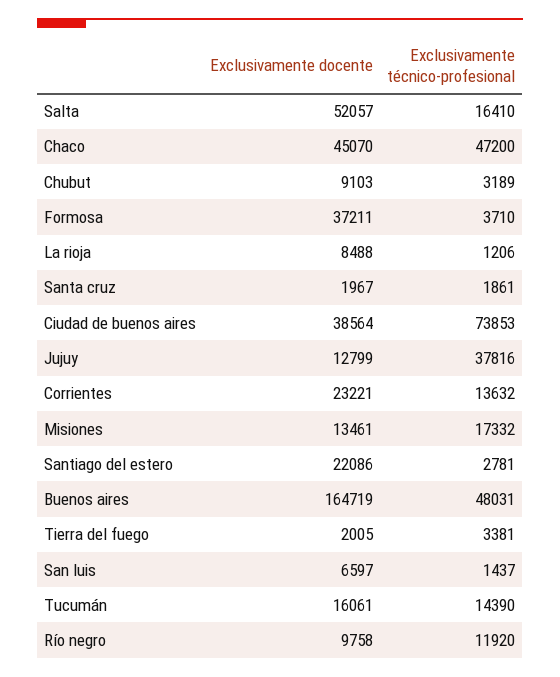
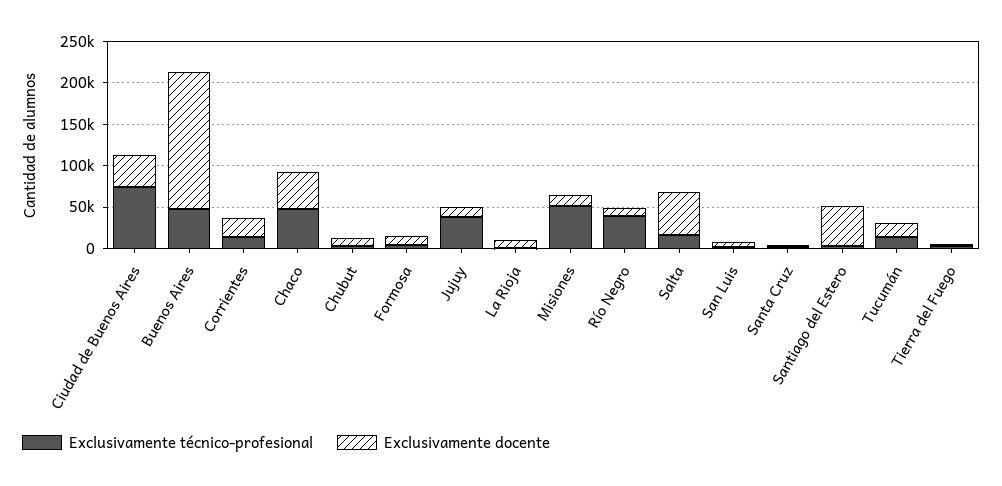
Exclusivamente docente, Formosa: 37211 -> 10000
Exclusivamente técnico-profesional, Misiones: 17332 -> 50000
Exclusivamente docente, Santiago del estero: 22086 -> 50000
Exclusivamente técnico-profesional, Río negro: 11920 -> 40000

